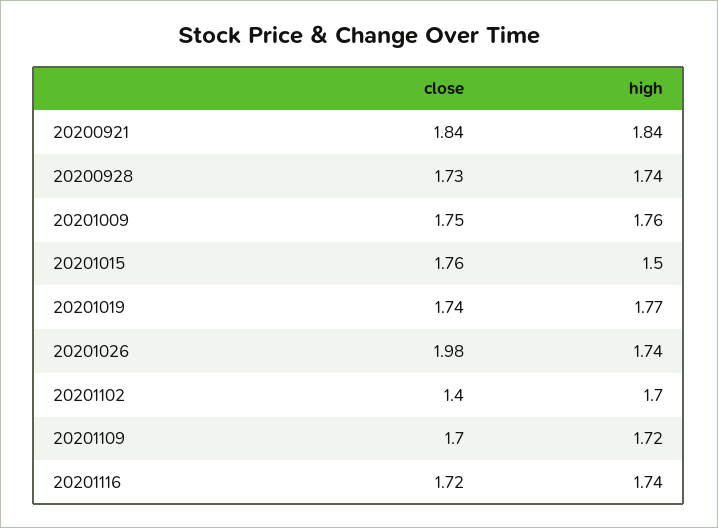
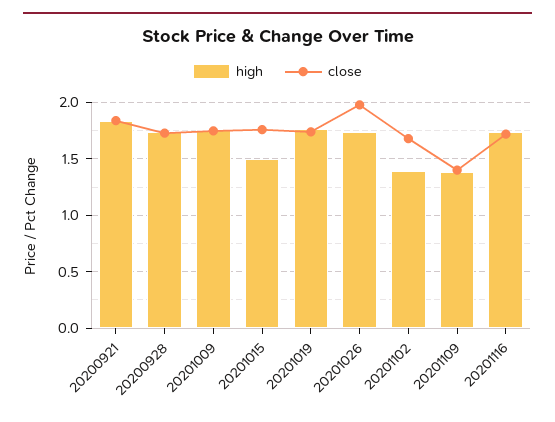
close, 20201102: 1.4 -> 1.7
high, 20201102: 1.7 -> 1.4
close, 20201109: 1.7 -> 1.4
high, 20201109: 1.72 -> 1.4

